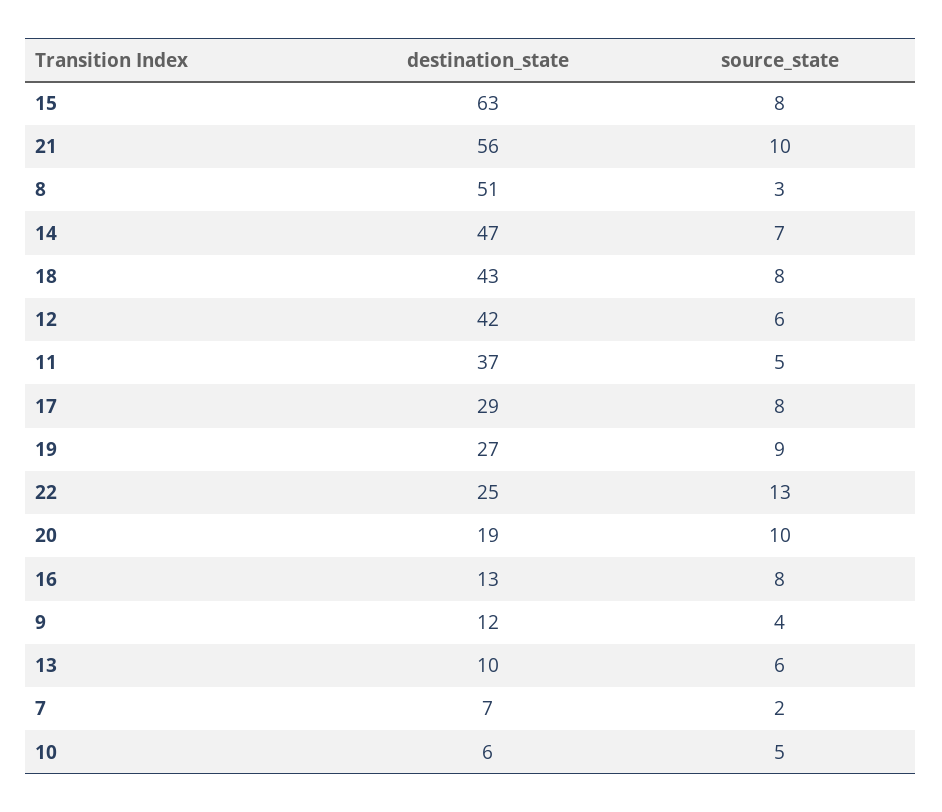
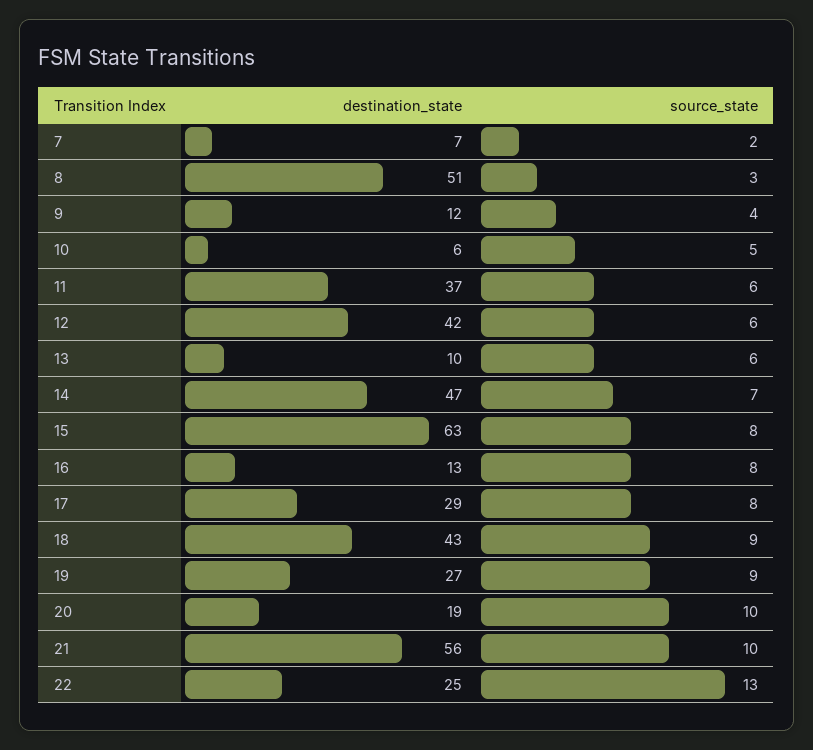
source_state, 18: 8 -> 9
source_state, 11: 5 -> 6

